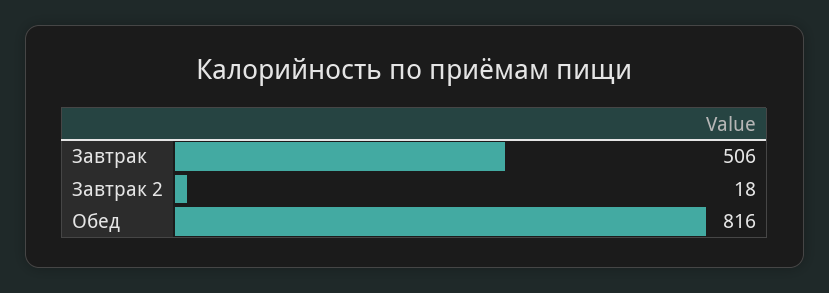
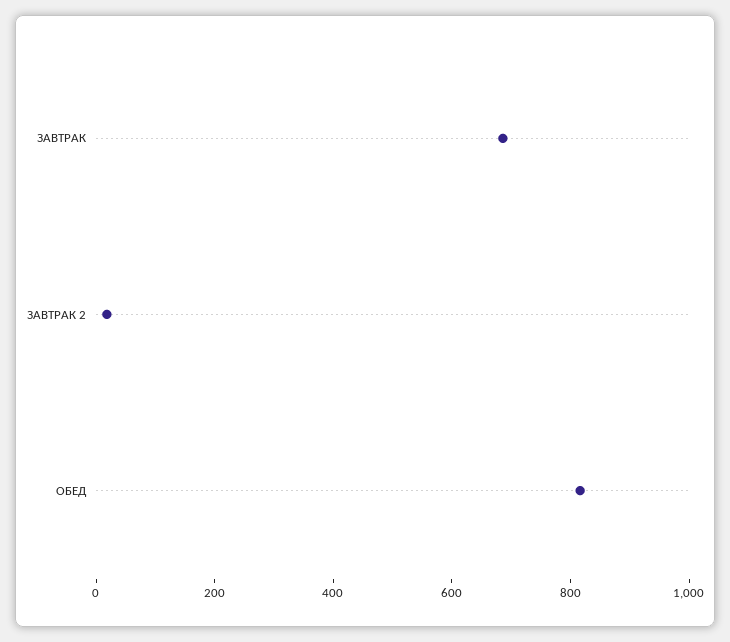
Завтрак: 506 -> 700

